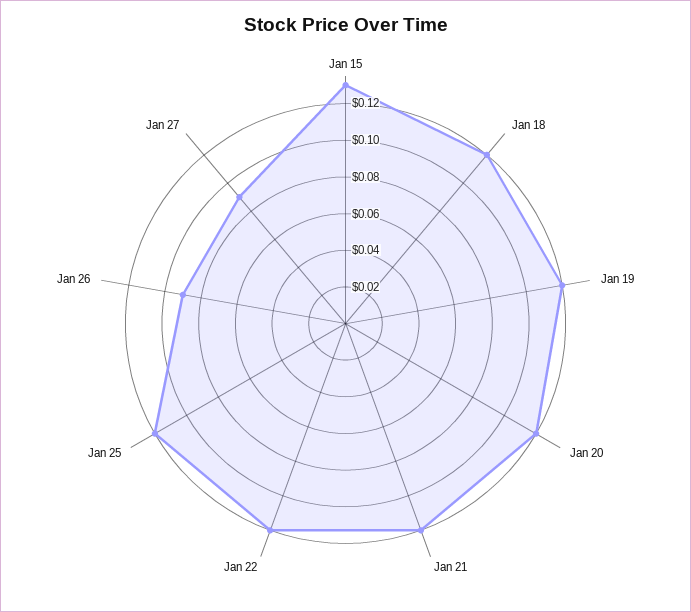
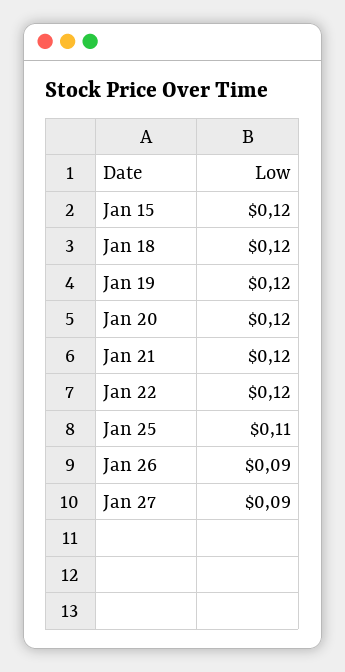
Jan 15: 0.13 -> 0.12
Jan 25: 0.12 -> 0.11

